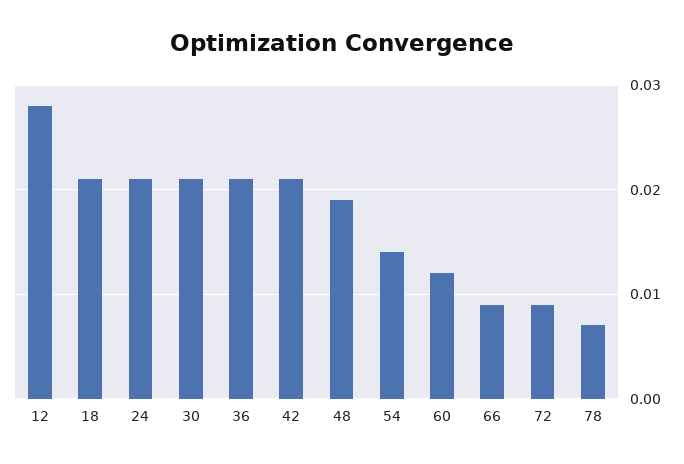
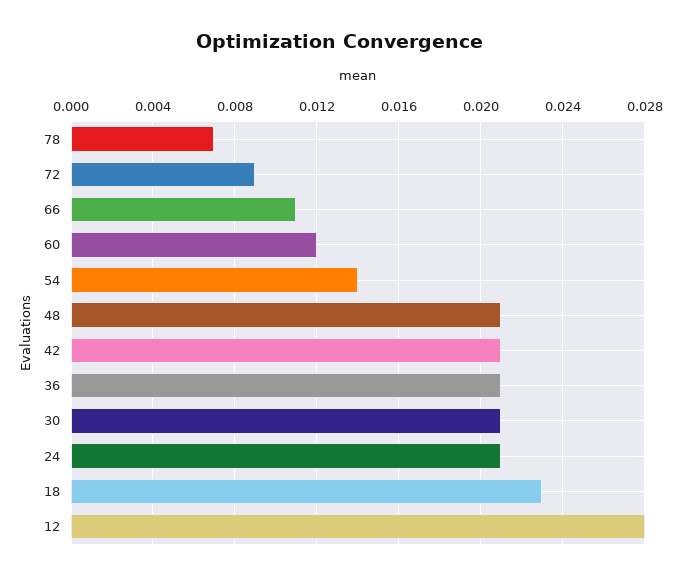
18: 0.021 -> 0.023
48: 0.019 -> 0.021
66: 0.009 -> 0.011

